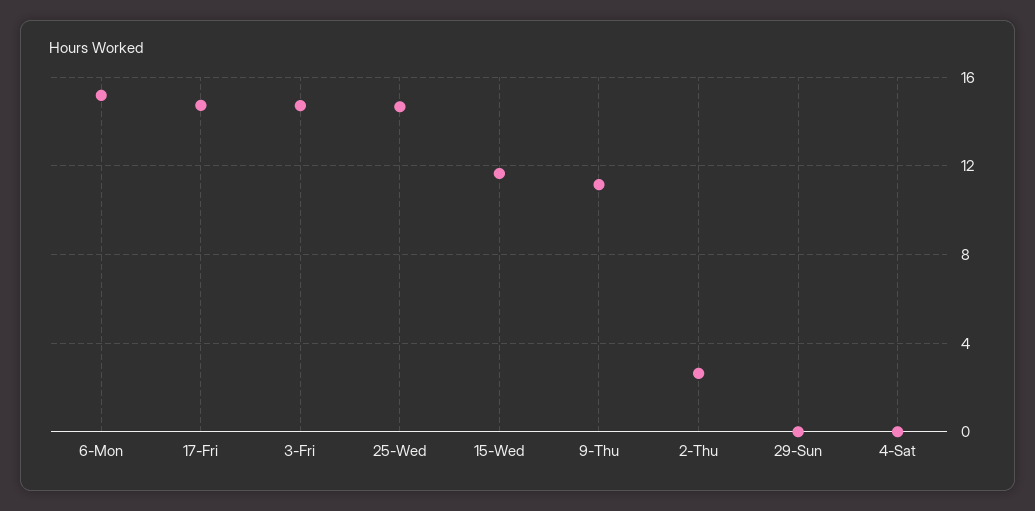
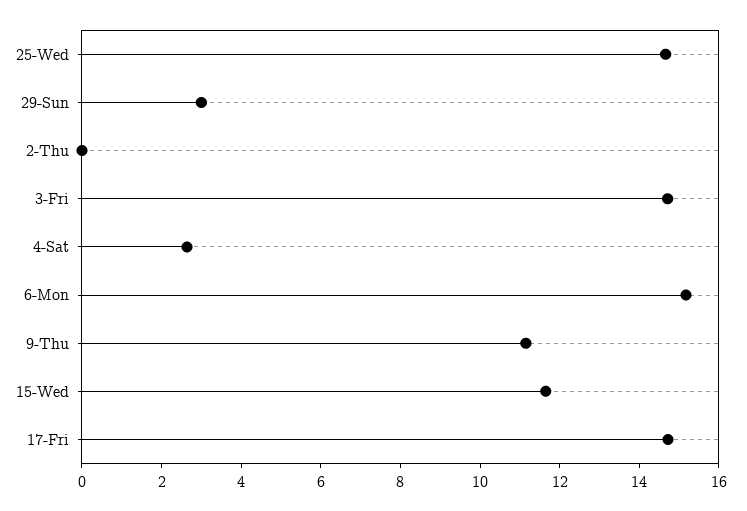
2-Thu: 2.5 -> 0
29-Sun: 0 -> 3
4-Sat: 0 -> 2.5

